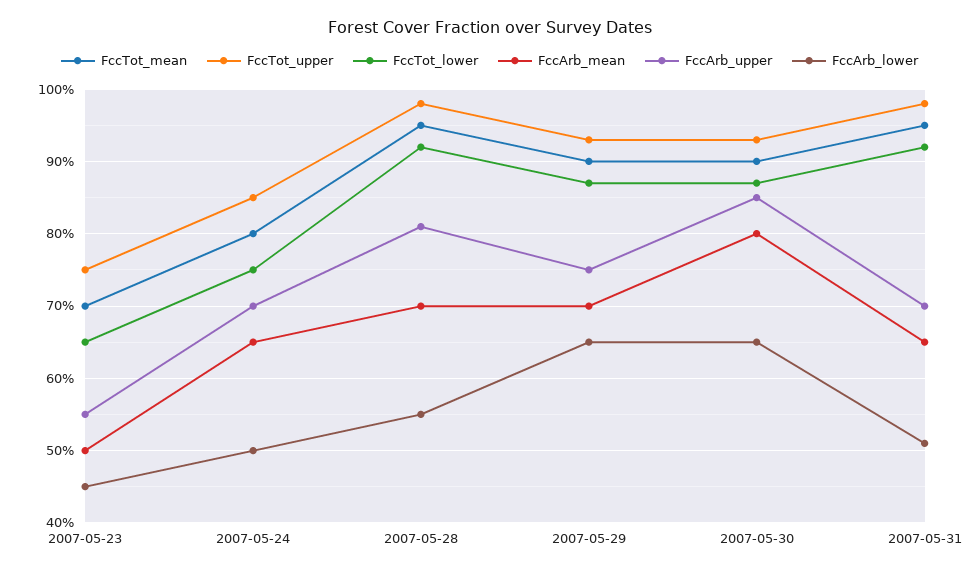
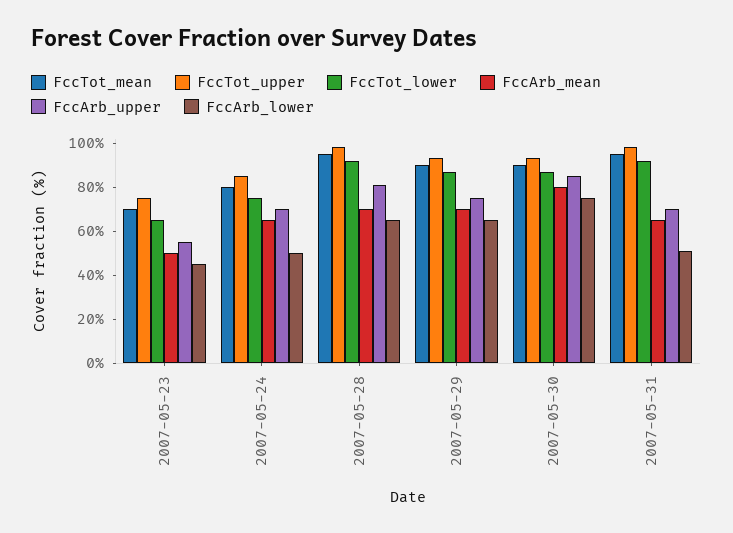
FccArb_lower, 2007-05-28: 55 -> 65
FccArb_lower, 2007-05-30: 65 -> 75

